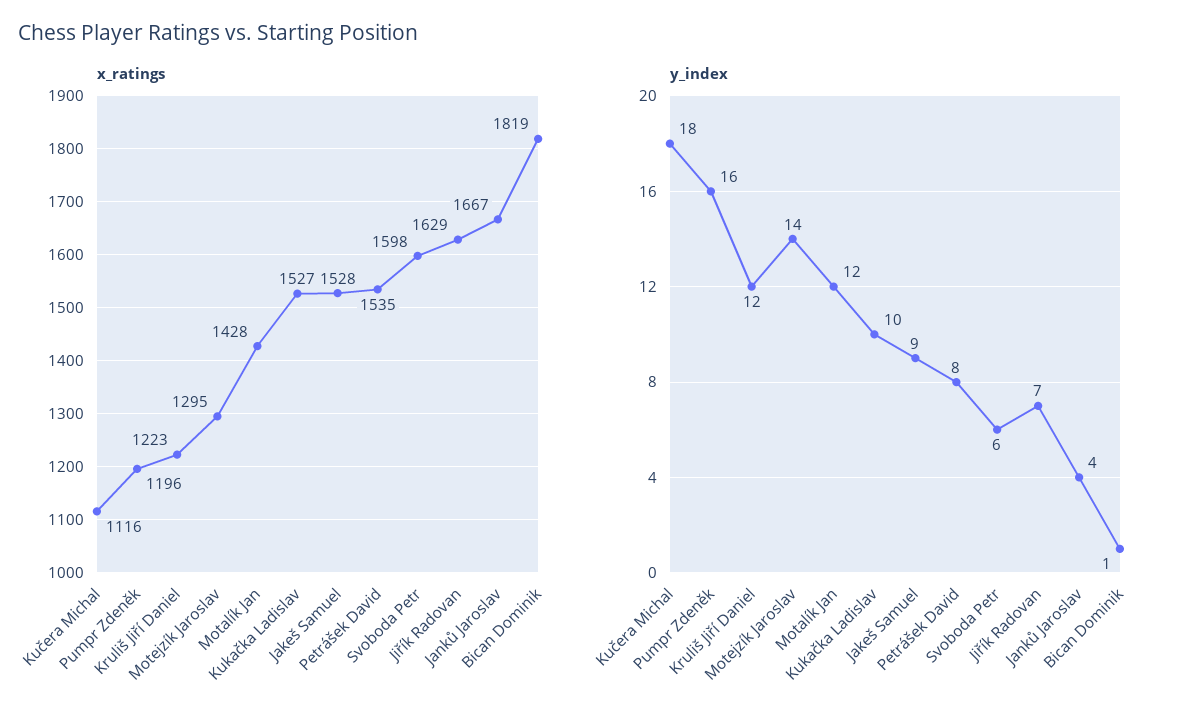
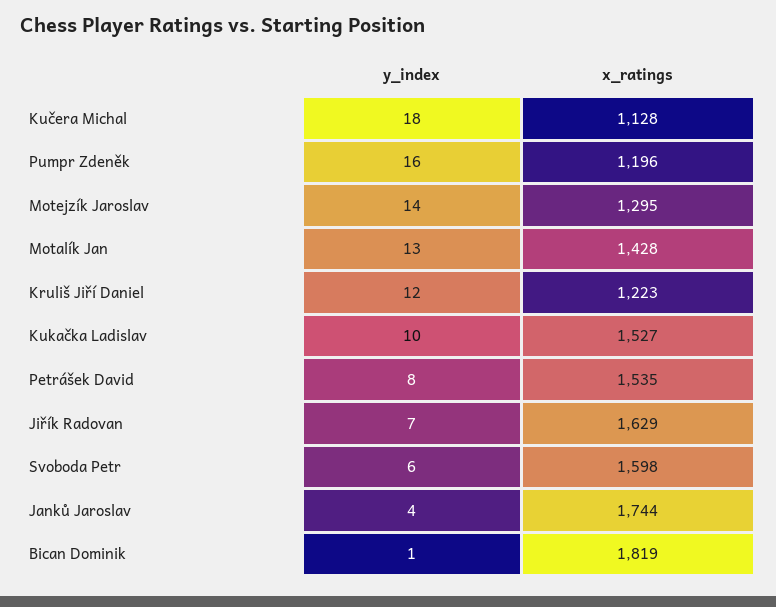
x_ratings, Kučera Michal: 1116 -> 1128
x_ratings, Jakeš Samuel: 1528 -> none
x_ratings, Janků Jaroslav: 1667 -> 1744
y_index, Motalík Jan: 12 -> 13
y_index, Jakeš Samuel: 9 -> none

